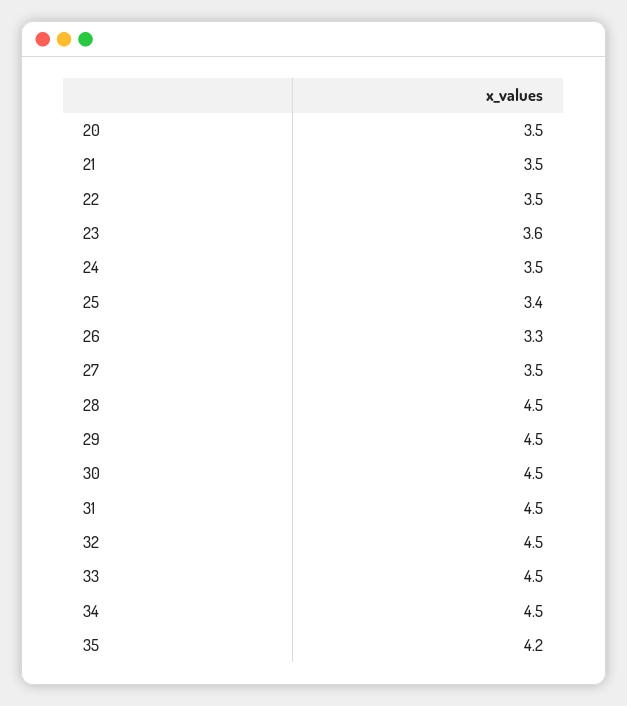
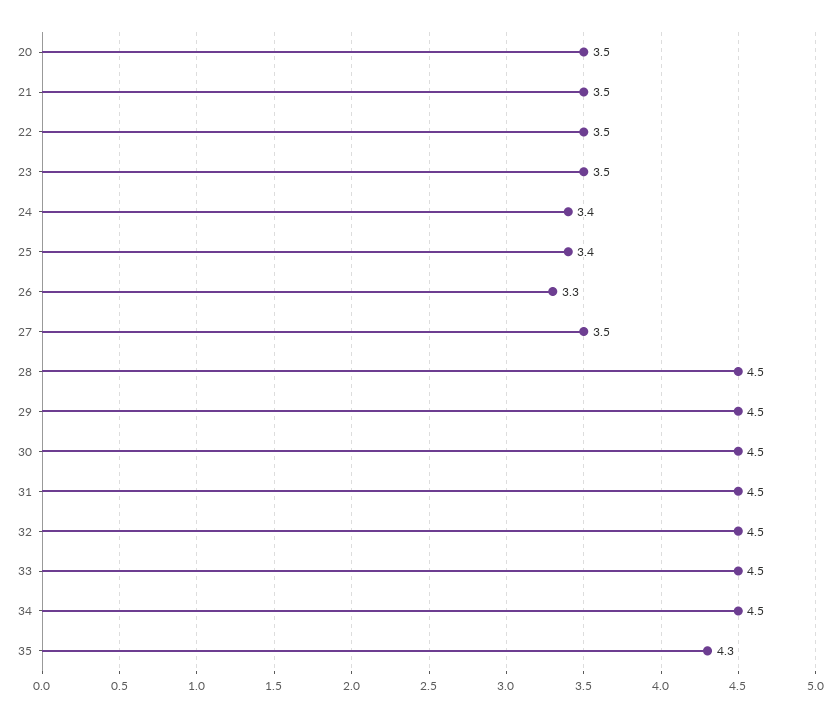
23: 3.6 -> 3.5
24: 3.5 -> 3.4
35: 4.2 -> 4.3

